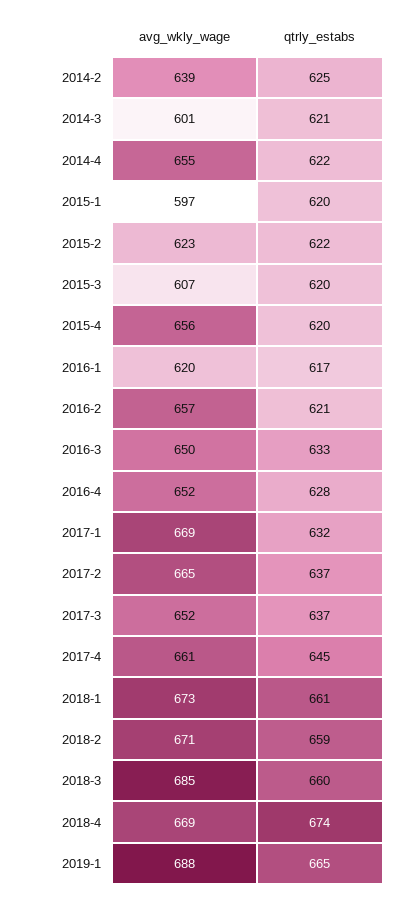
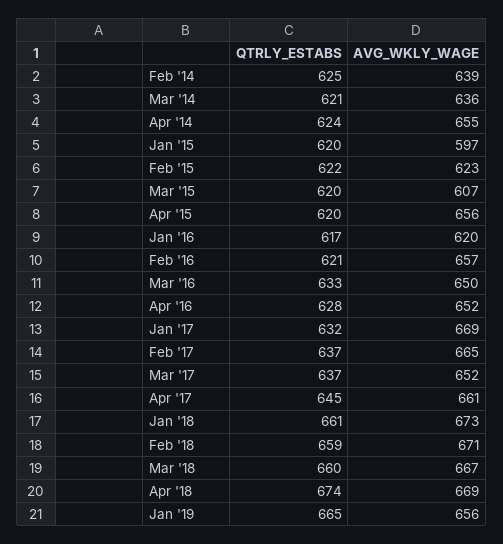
avg_wkly_wage, 2014-3: 601 -> 636
qtrly_estabs, 2014-4: 622 -> 624
avg_wkly_wage, 2018-3: 685 -> 667
avg_wkly_wage, 2019-1: 688 -> 656

